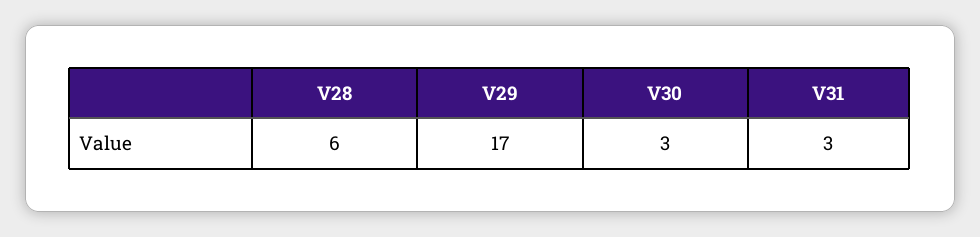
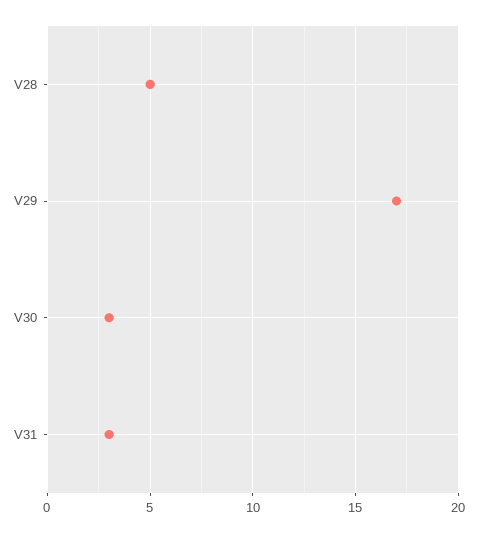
V28: 6 -> 5

